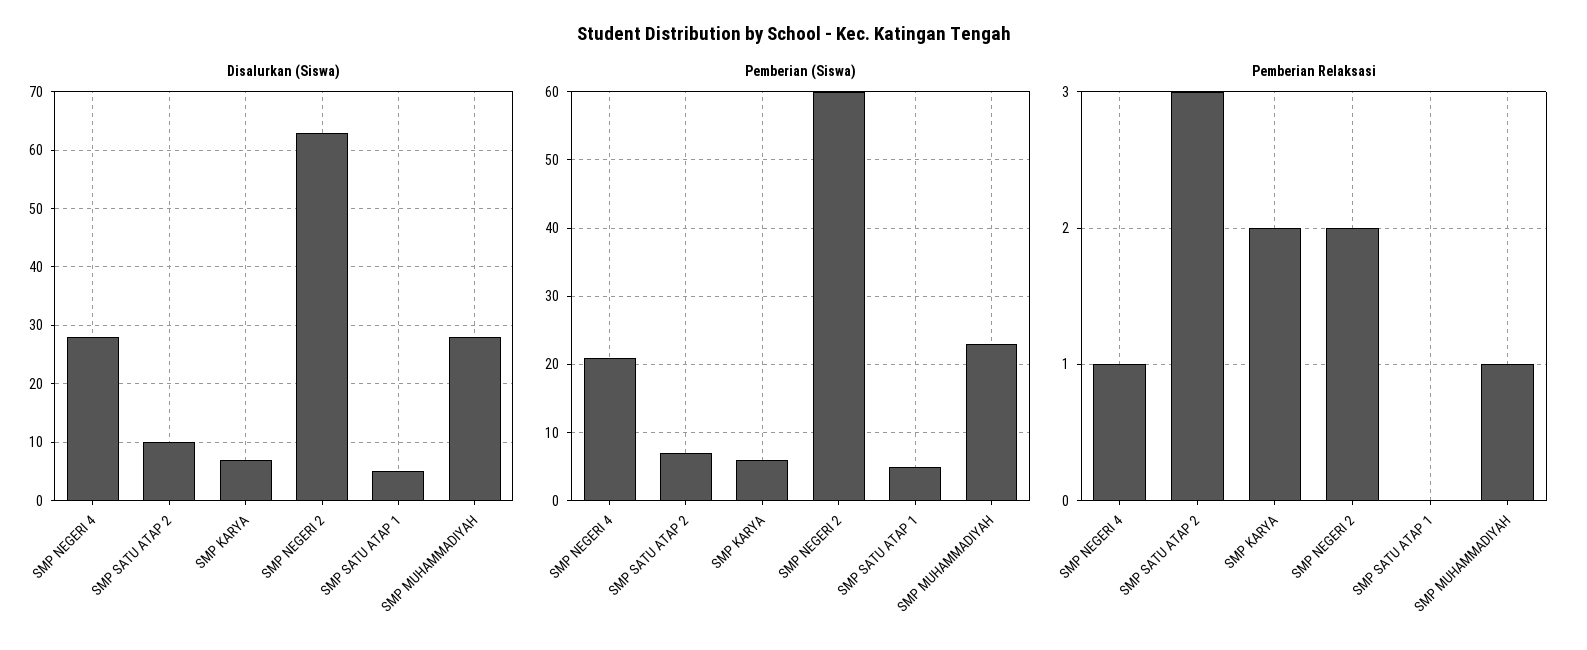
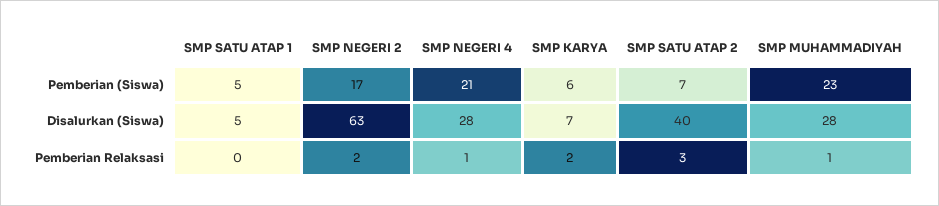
Disalurkan (Siswa), SMP SATU ATAP 2: 10 -> 40
Pemberian (Siswa), SMP NEGERI 2: 60 -> 17

